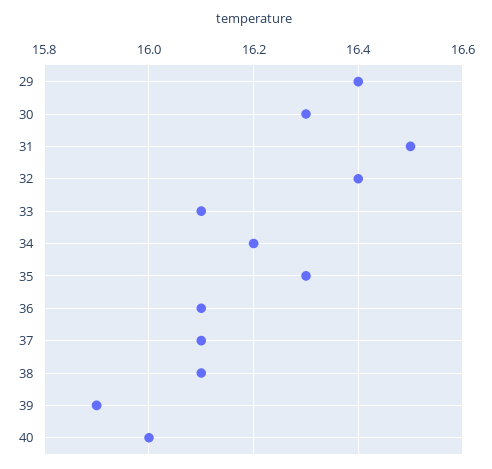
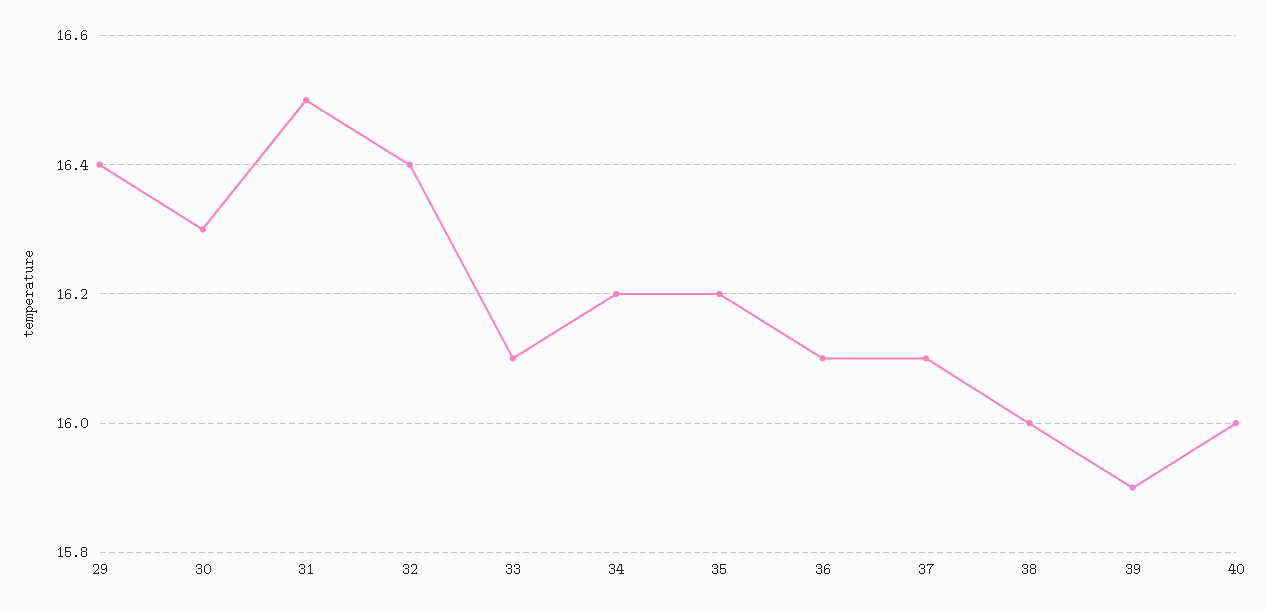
35: 16.3 -> 16.2
38: 16.1 -> 16

